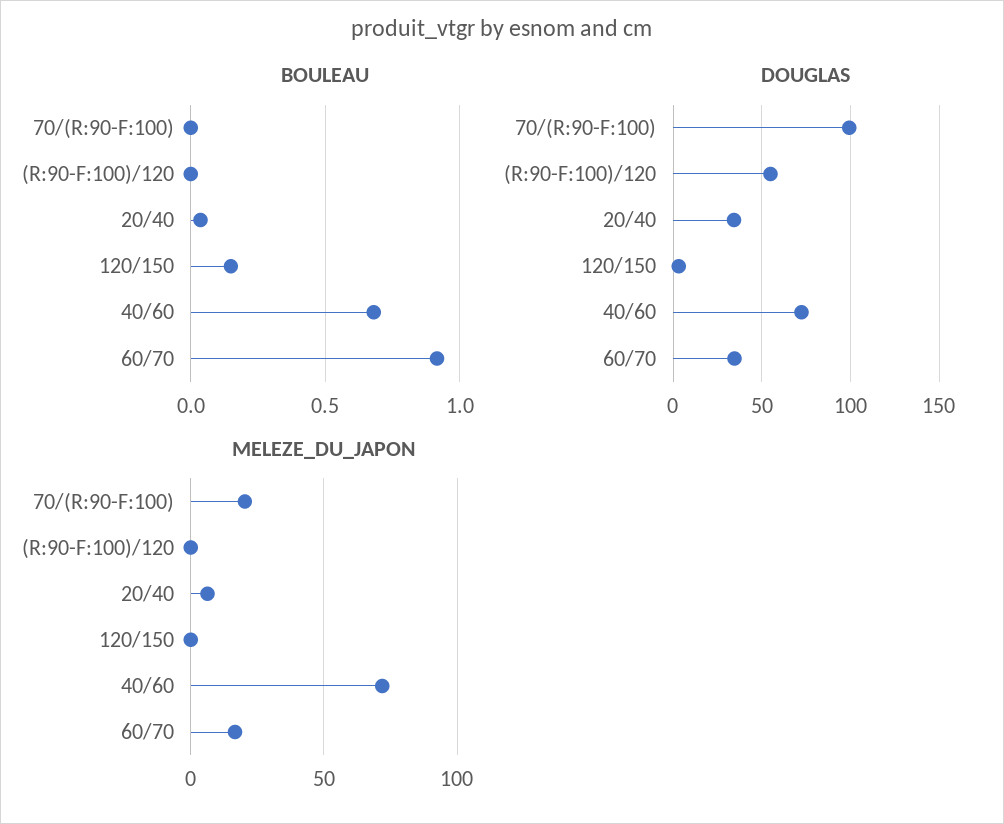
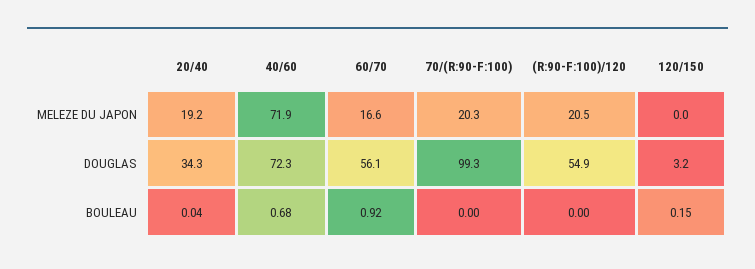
DOUGLAS, 60/70: 35 -> 56.1
MELEZE_DU_JAPON, (R:90-F:100)/120: 0 -> 20.5
MELEZE_DU_JAPON, 20/40: 5 -> 19.2

